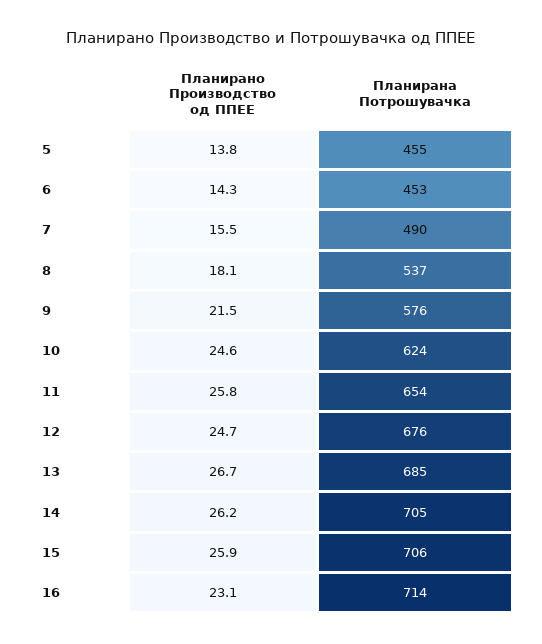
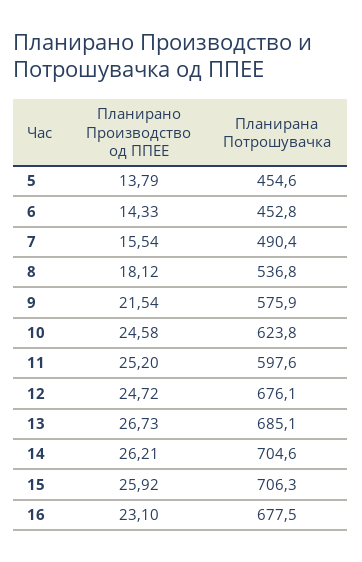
Планирано Производство од ППЕЕ, 11: 25.8 -> 25.2
Планирана Потрошувачка, 11: 654 -> 597.6
Планирана Потрошувачка, 16: 714 -> 677.5

